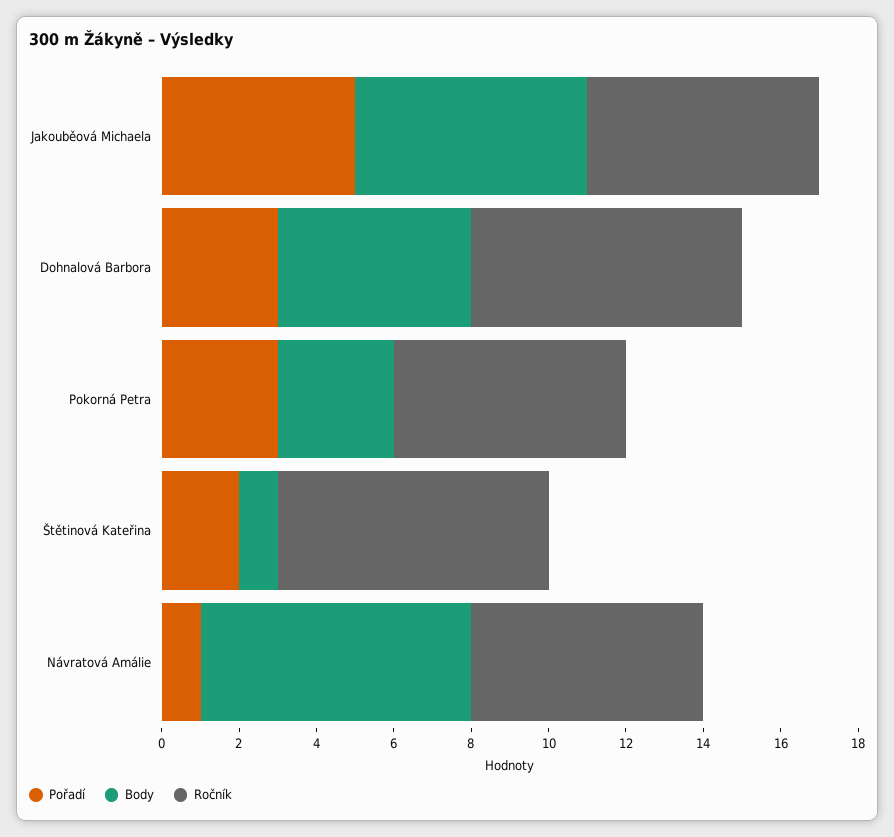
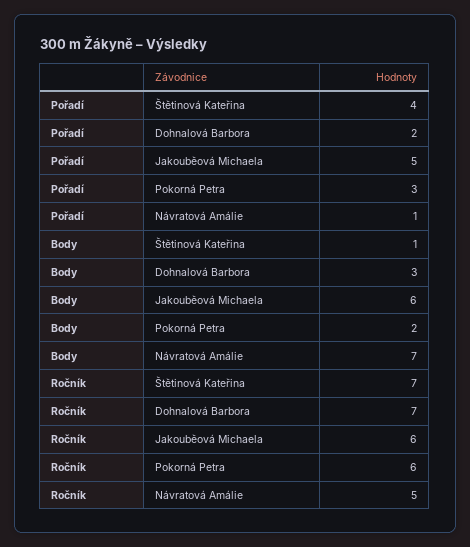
Pořadí, Dohnalová Barbora: 3 -> 2
Body, Dohnalová Barbora: 5 -> 3
Body, Pokorná Petra: 3 -> 2
Pořadí, Štětinová Kateřina: 2 -> 4
Ročník, Návratová Amálie: 6 -> 5

